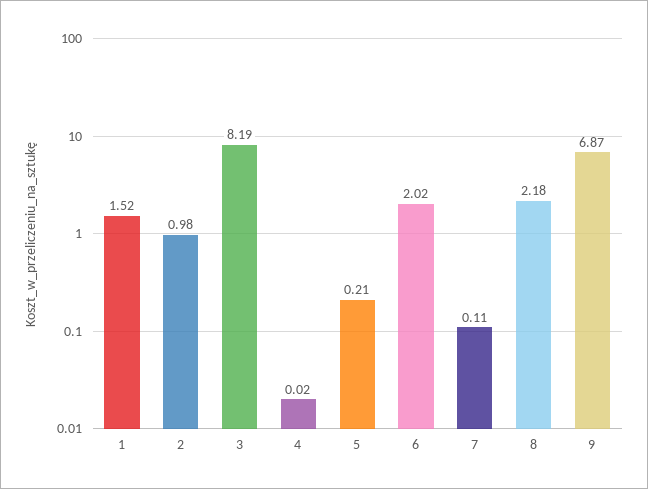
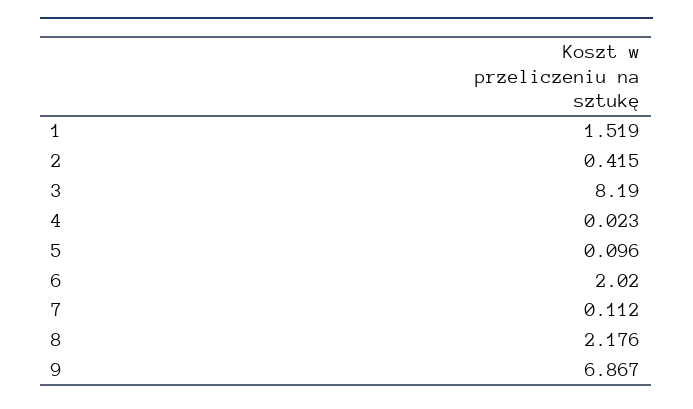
2: 0.98 -> 0.415
5: 0.21 -> 0.096

